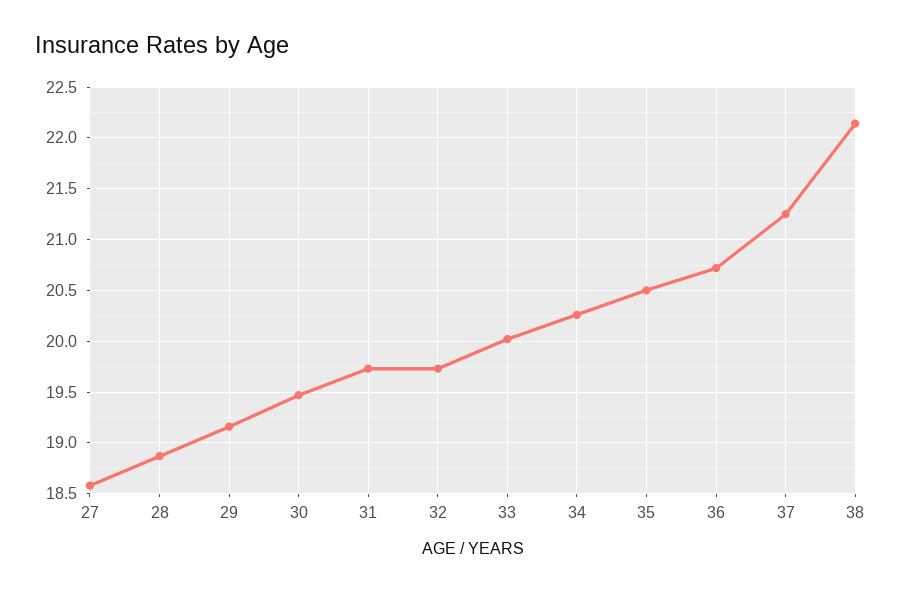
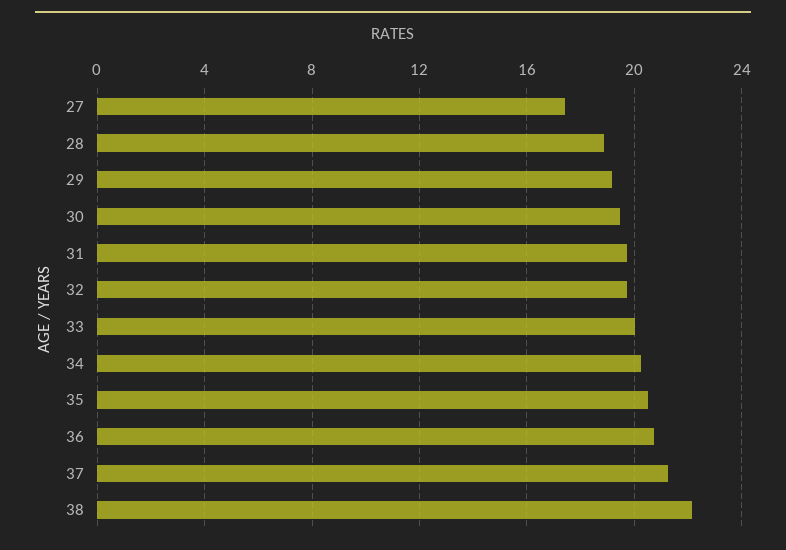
27: 18.6 -> 17.5

